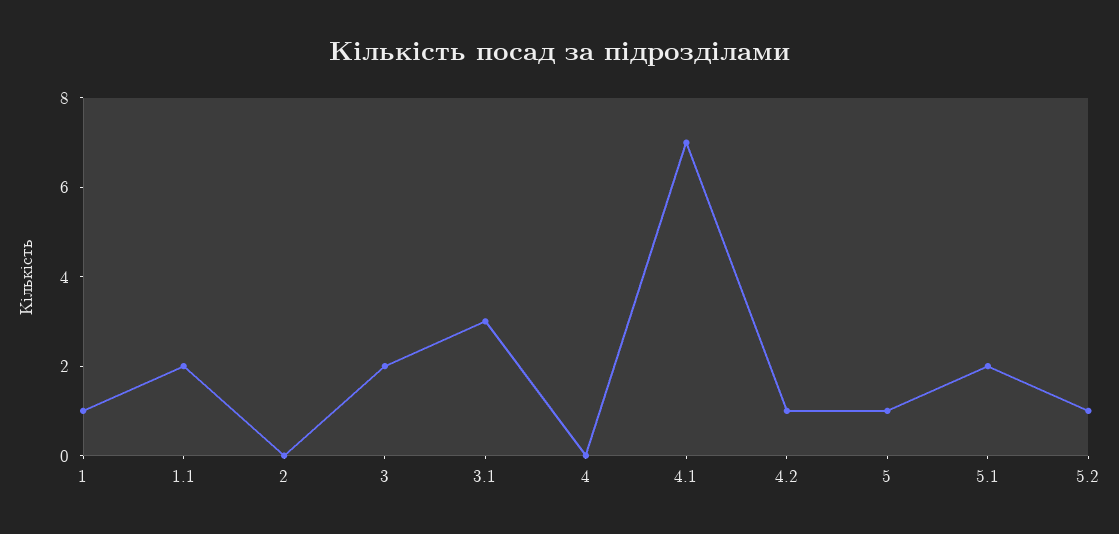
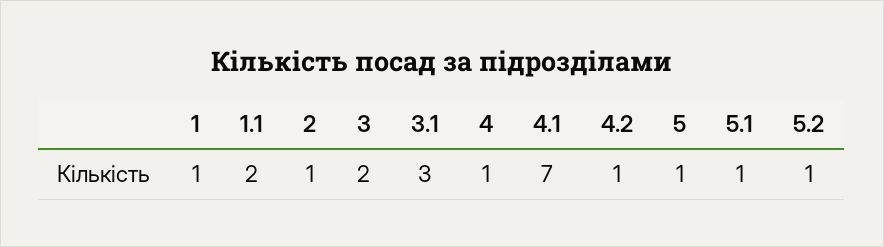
2: 0 -> 1
4: 0 -> 1
5.1: 2 -> 1

